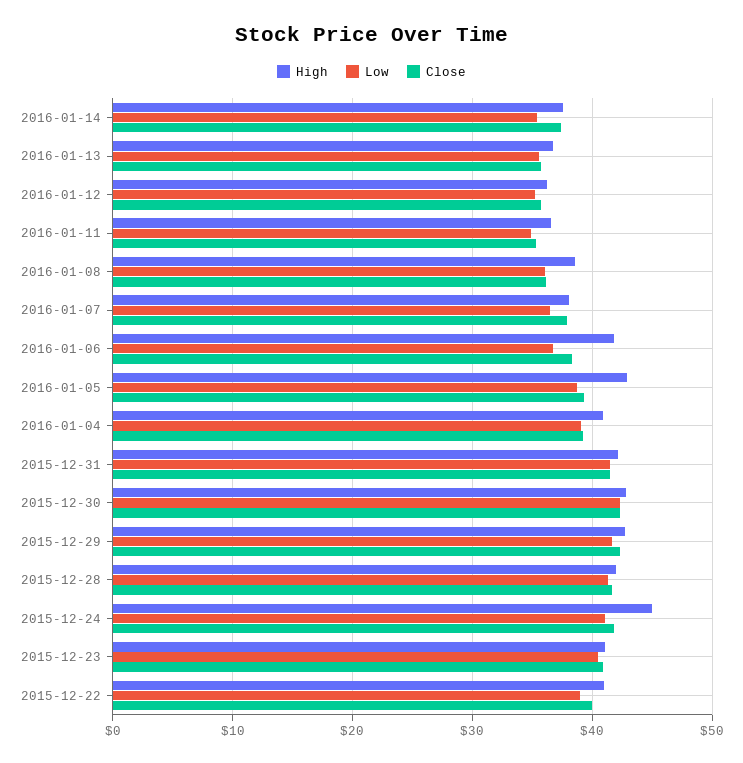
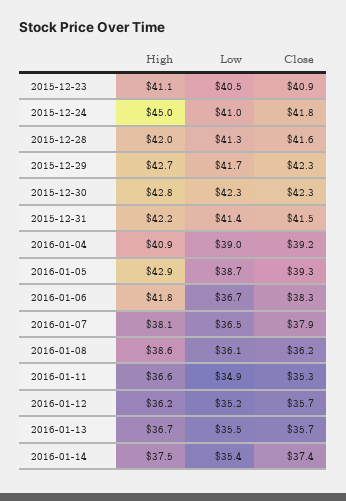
High, 2015-12-22: 41 -> none
Low, 2015-12-22: 39 -> none
Close, 2015-12-22: 40 -> none

